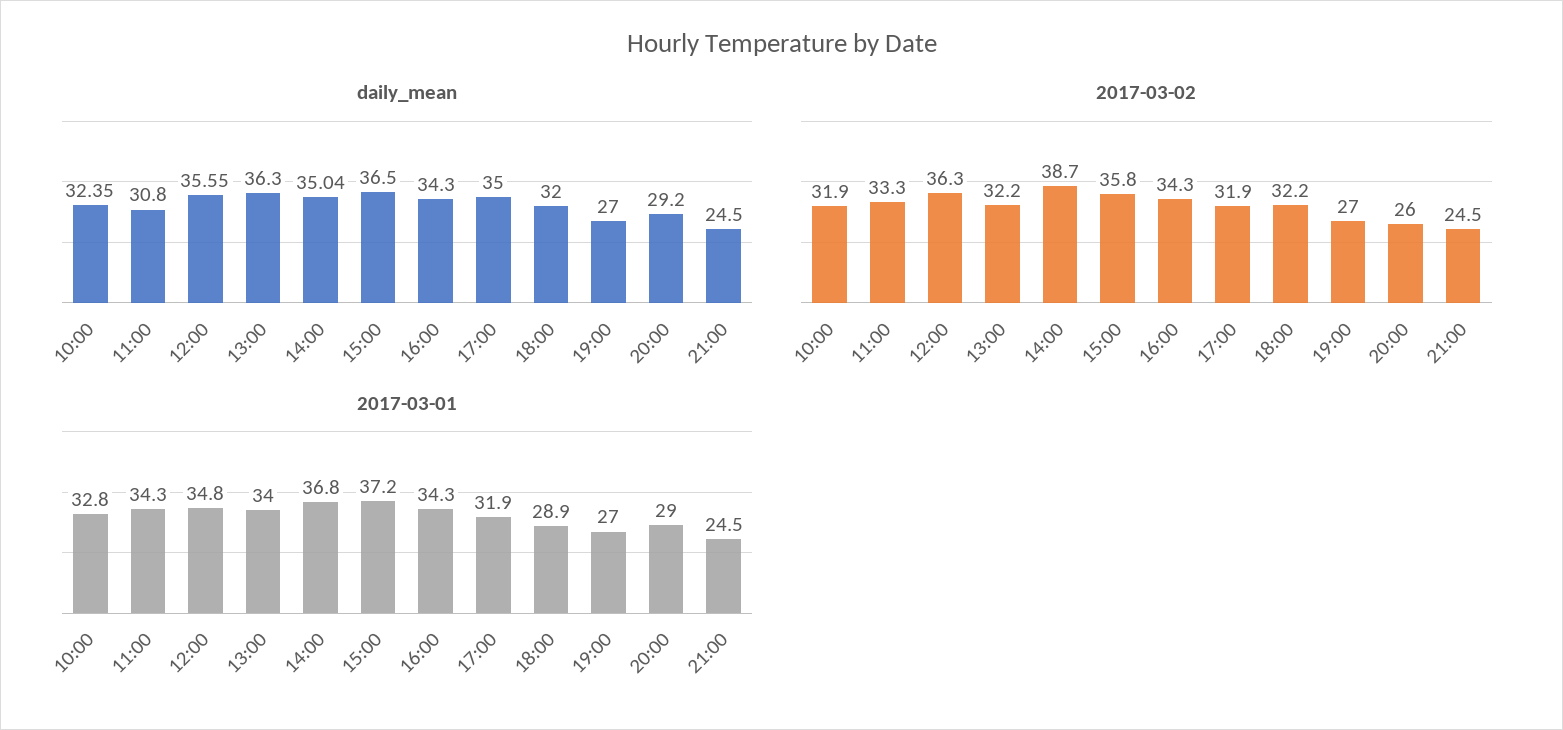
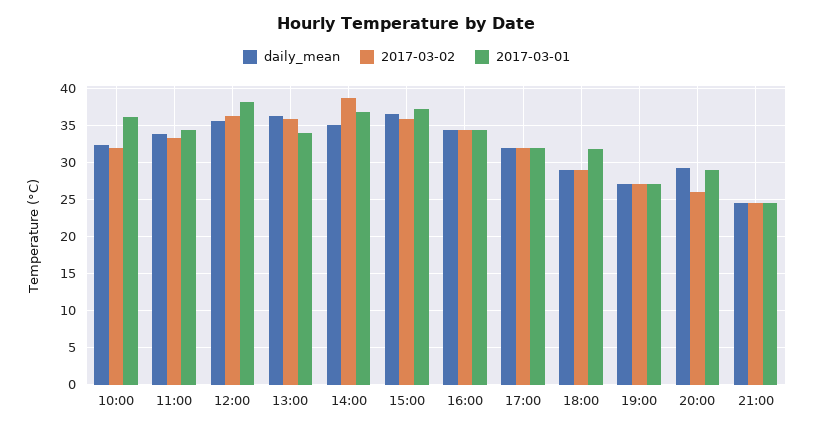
daily_mean, 11:00: 30.8 -> 34
daily_mean, 17:00: 35 -> 32
daily_mean, 18:00: 32 -> 29
2017-03-02, 13:00: 32.2 -> 36
2017-03-02, 18:00: 32.2 -> 29
2017-03-01, 10:00: 32.8 -> 36
2017-03-01, 12:00: 34.8 -> 38
2017-03-01, 18:00: 28.9 -> 32

